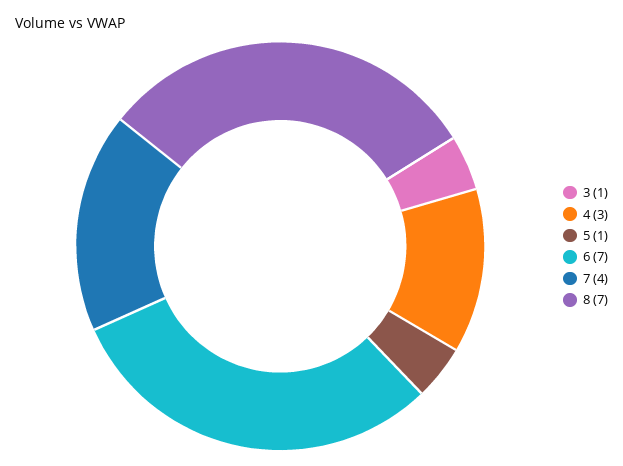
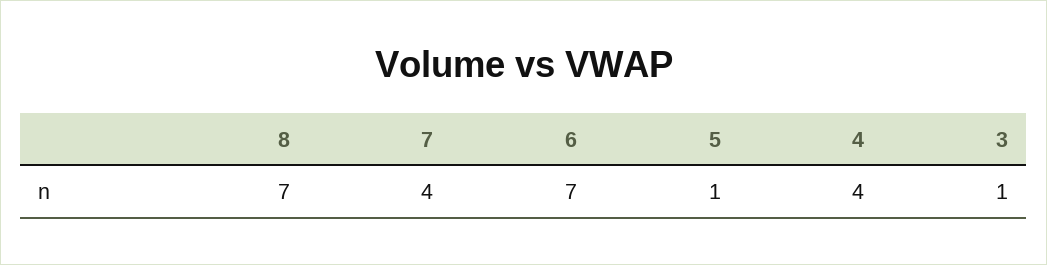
4: 3 -> 4

